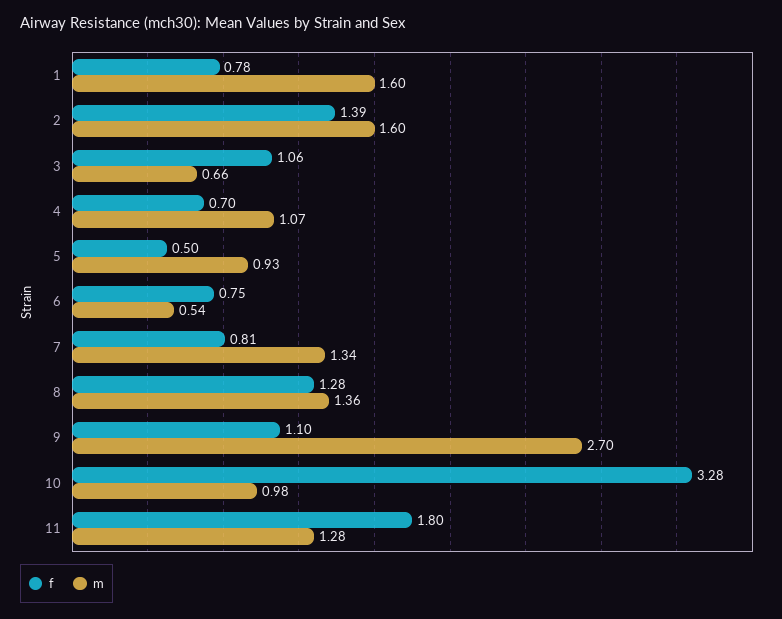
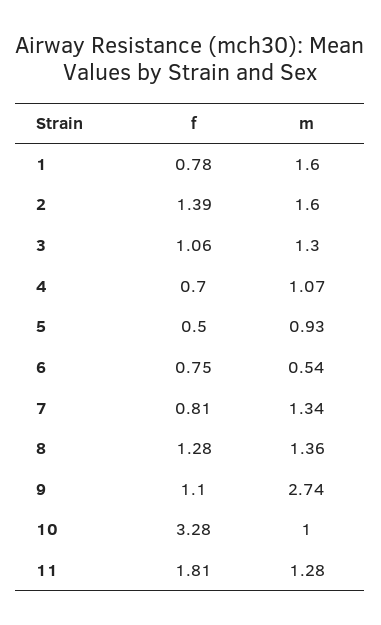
m, 3: 0.66 -> 1.3
m, 9: 2.7 -> 2.74
m, 10: 0.98 -> 1
f, 11: 1.8 -> 1.81

